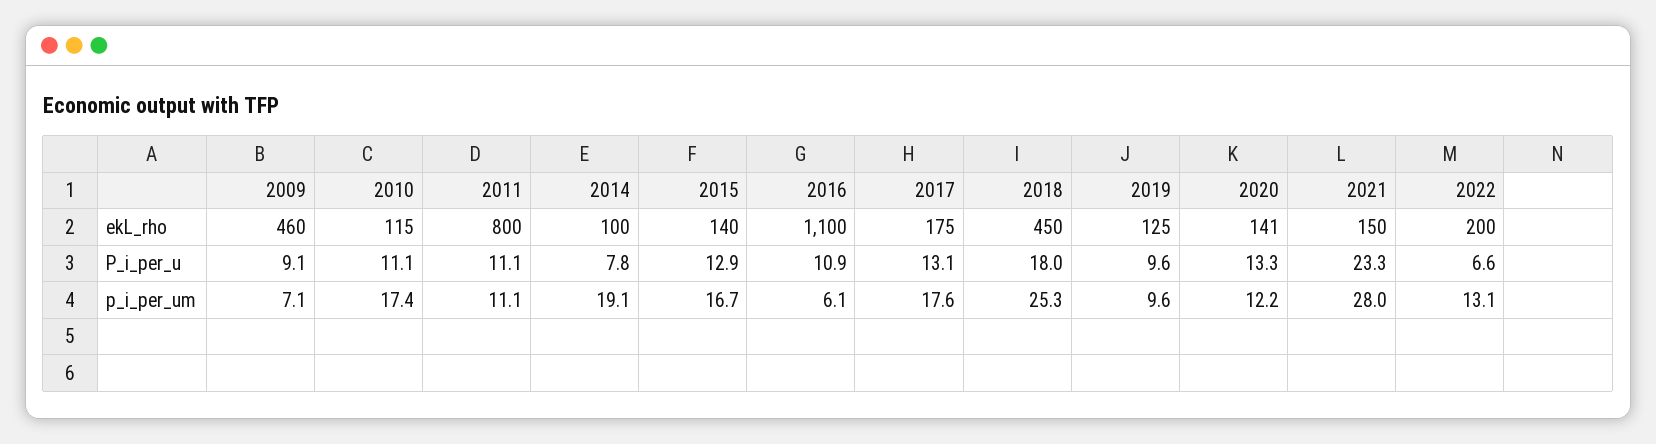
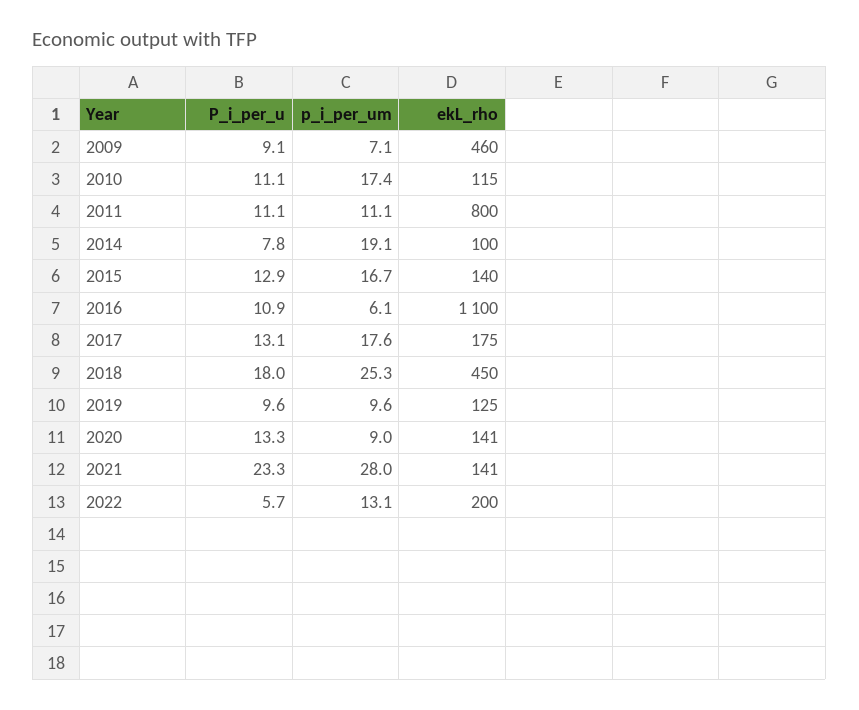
2021, ekL_rho: 150 -> 141
2022, P_i_per_u: 6.6 -> 5.7
2020, p_i_per_um: 12.2 -> 9

